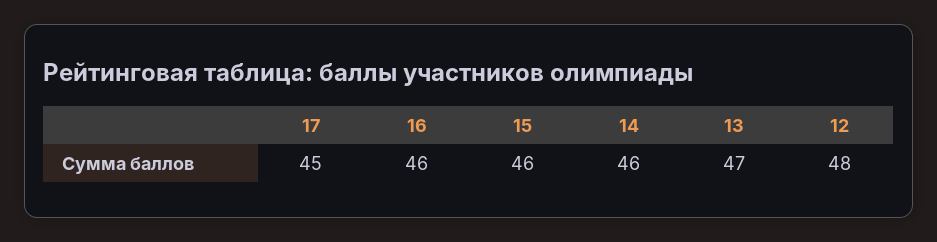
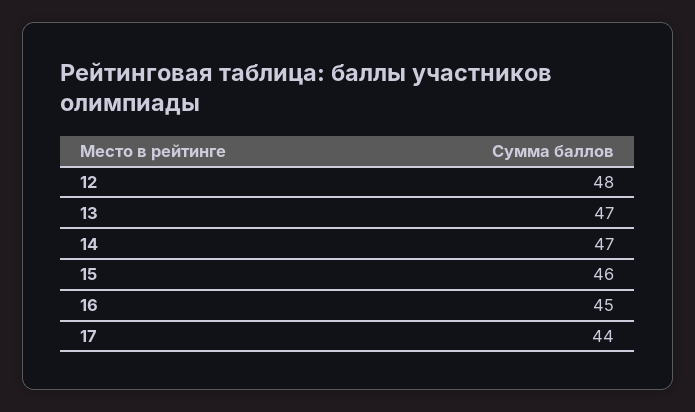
17: 45 -> 44
16: 46 -> 45
14: 46 -> 47

